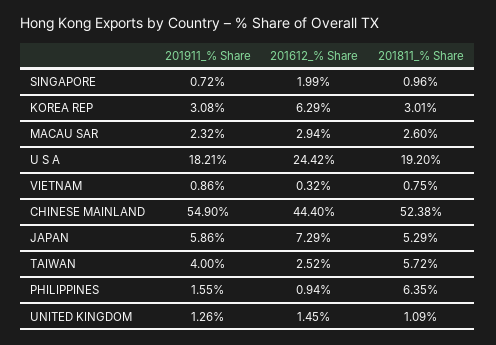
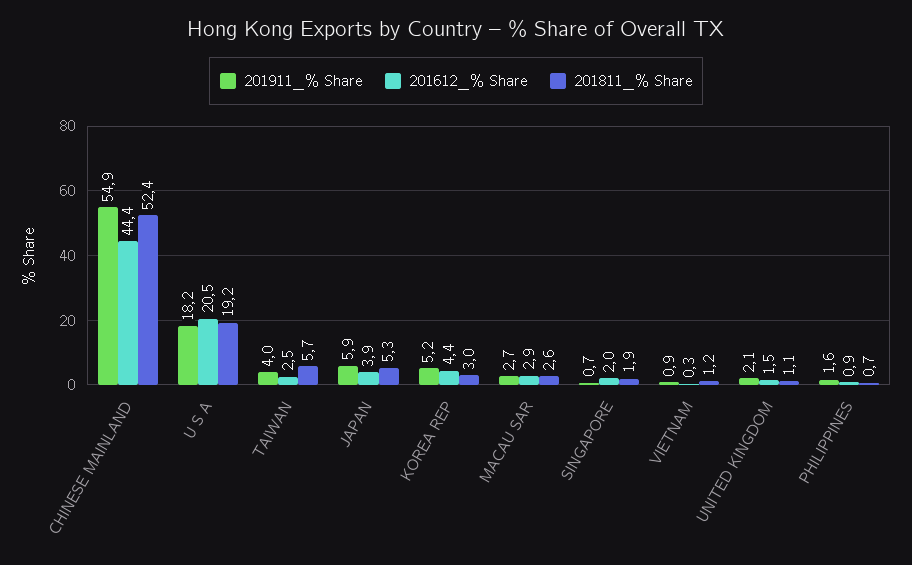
201811_% Share, SINGAPORE: 0.96 -> 1.9
201911_% Share, KOREA REP: 3.08 -> 5.2
201612_% Share, KOREA REP: 6.29 -> 4.4
201911_% Share, MACAU SAR: 2.32 -> 2.7
201612_% Share, U S A: 24.42 -> 20.5
201811_% Share, VIETNAM: 0.75 -> 1.2
201612_% Share, JAPAN: 7.29 -> 3.9
201811_% Share, PHILIPPINES: 6.35 -> 0.7
201911_% Share, UNITED KINGDOM: 1.26 -> 2.1

